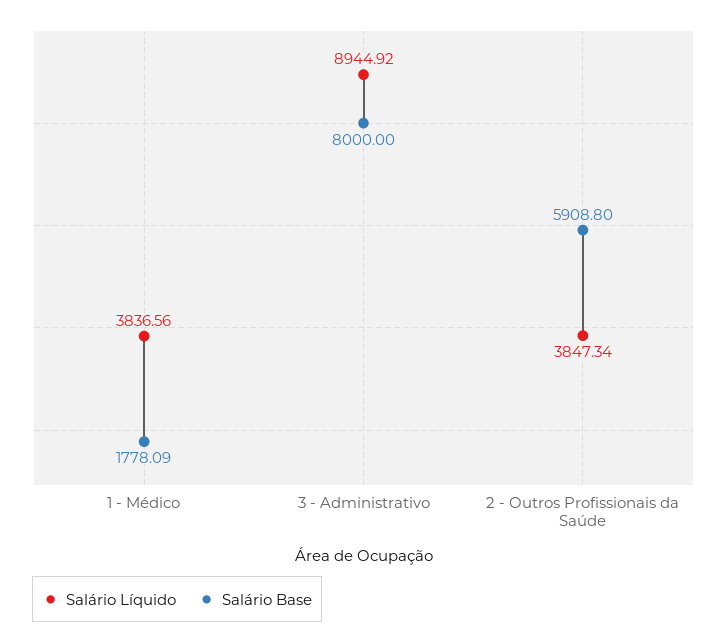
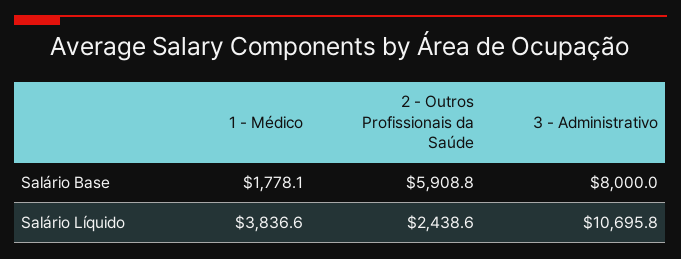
Salário Líquido, 3 - Administrativo: 8944.92 -> 10695.8
Salário Líquido, 2 - Outros Profissionais da Saúde: 3847.34 -> 2438.6

